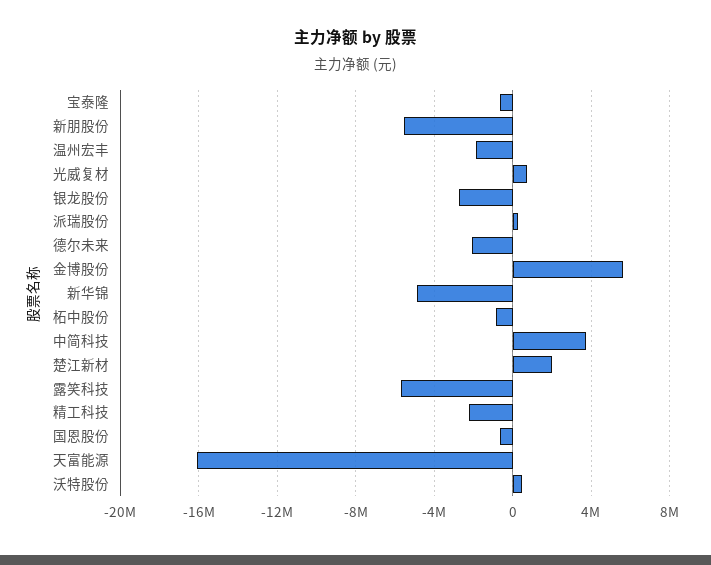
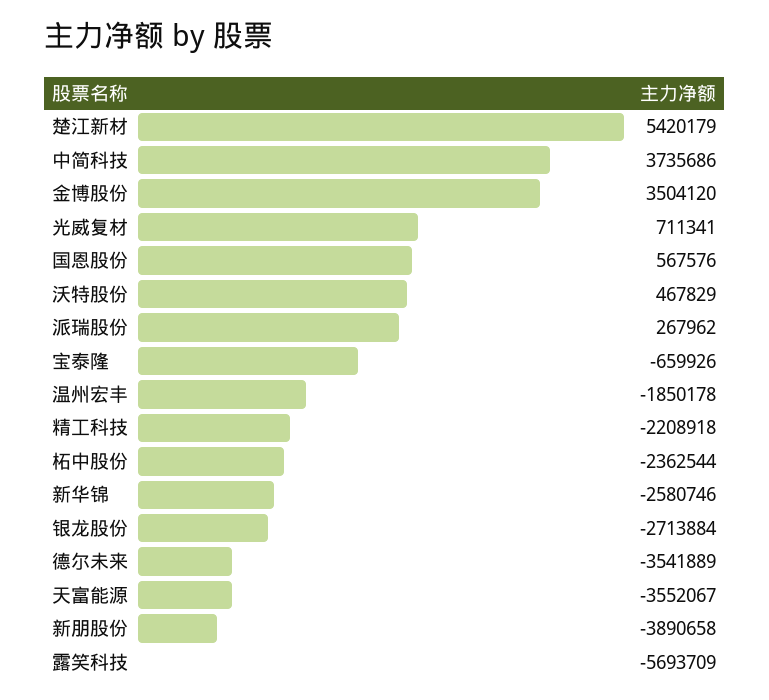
新朋股份: -5500000 -> -3890658
德尔未来: -2000000 -> -3541889
金博股份: 5500000 -> 3504120
新华锦: -5000000 -> -2580746
柘中股份: -1000000 -> -2362544
楚江新材: 2000000 -> 5420179
国恩股份: -500000 -> 567576
天富能源: -16000000 -> -3552067

